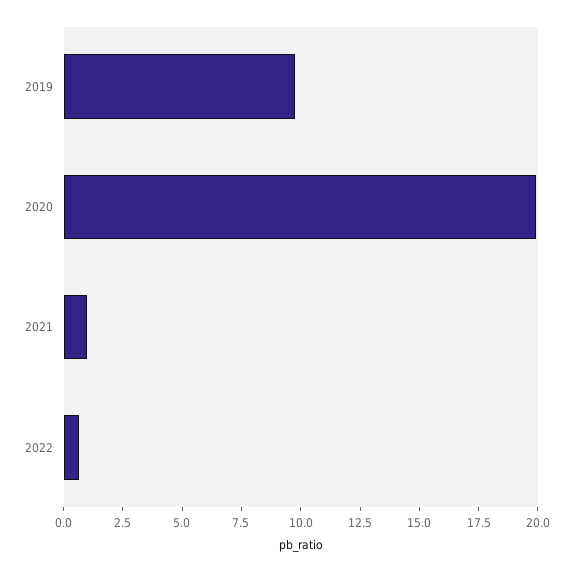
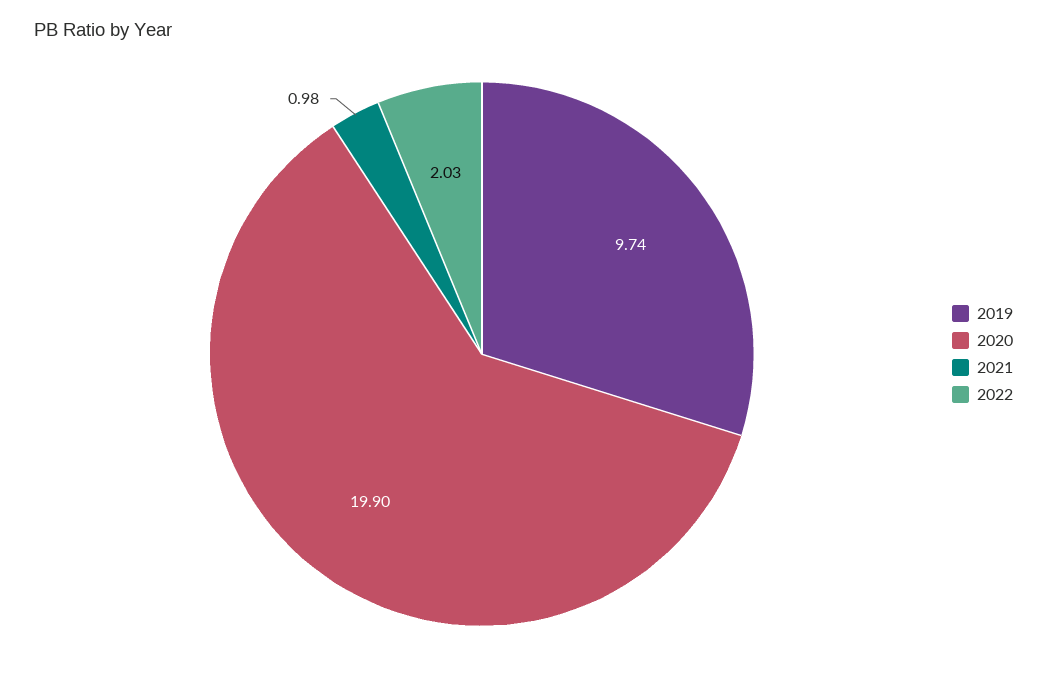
2022: 0.5 -> 2.03

